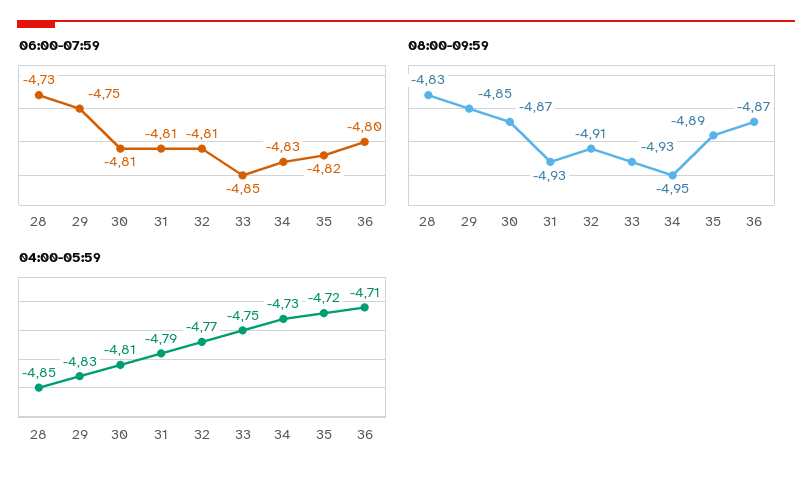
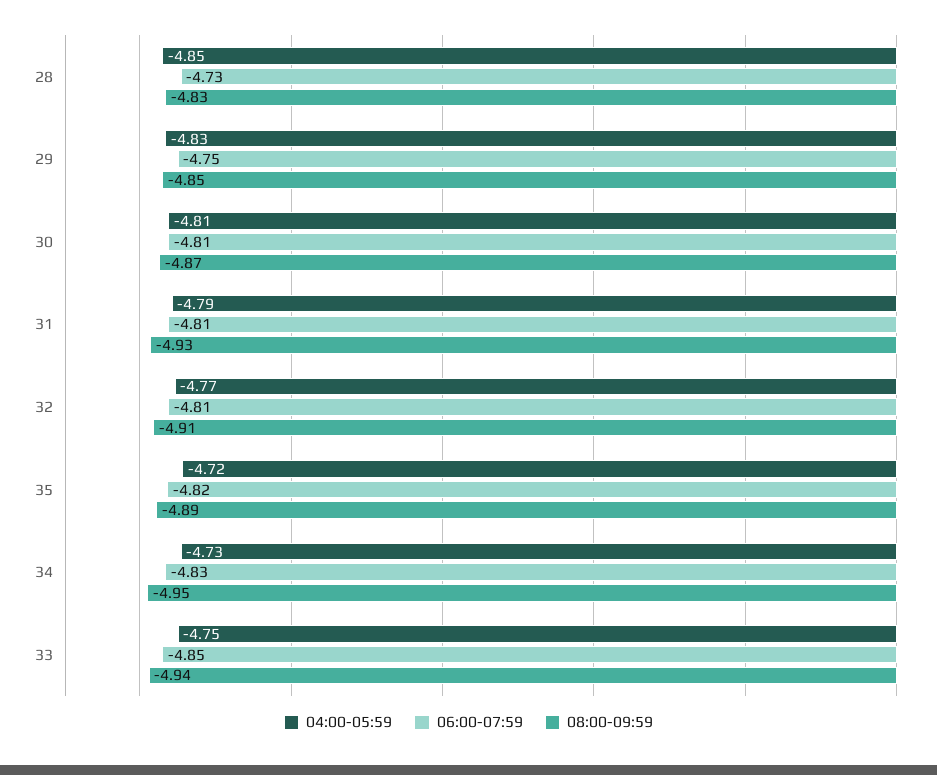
06:00-07:59, 36: -4.8 -> none
08:00-09:59, 33: -4.93 -> -4.94
08:00-09:59, 36: -4.87 -> none
04:00-05:59, 36: -4.71 -> none

